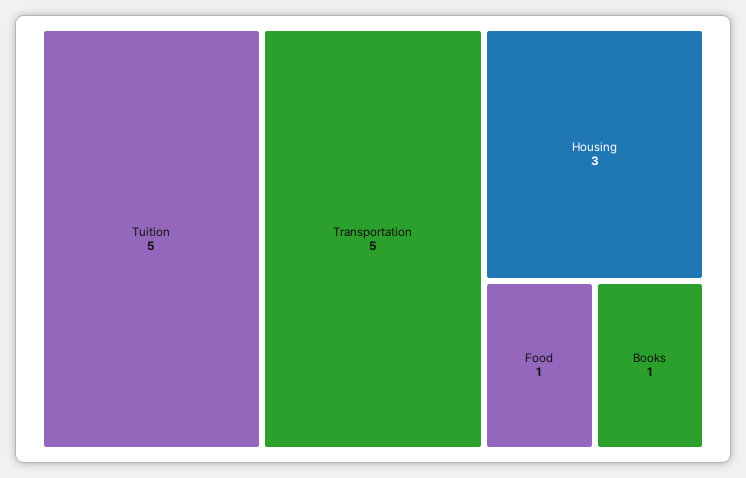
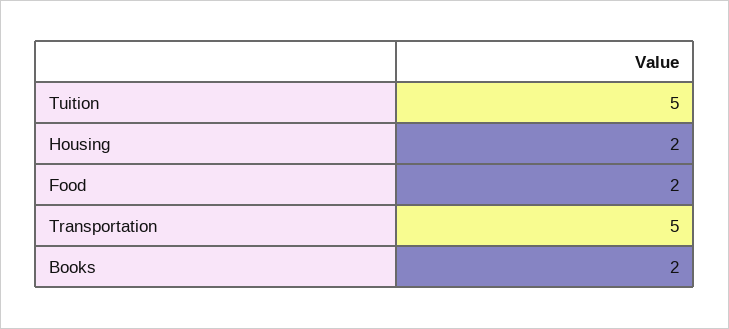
Housing: 3 -> 2
Food: 1 -> 2
Books: 1 -> 2

